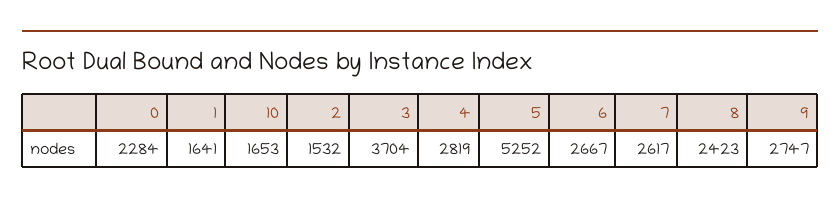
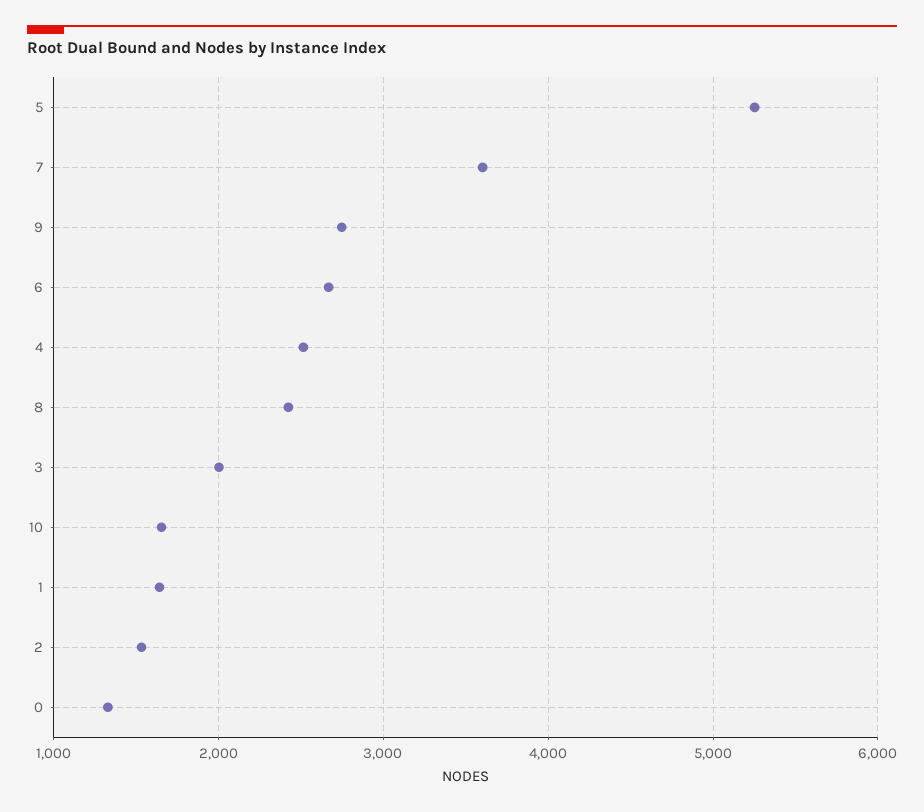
0: 2284 -> 1300
3: 3704 -> 2000
4: 2819 -> 2500
7: 2617 -> 3600

